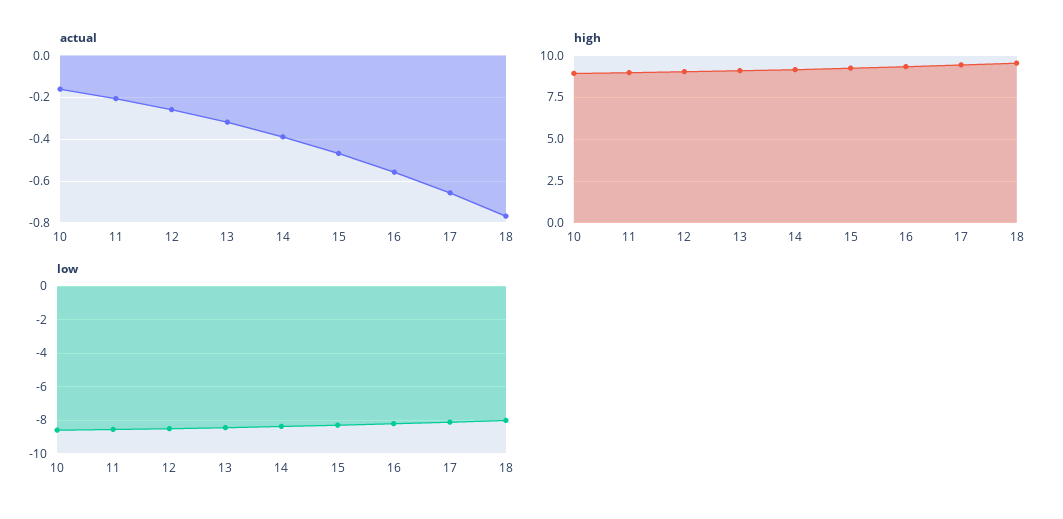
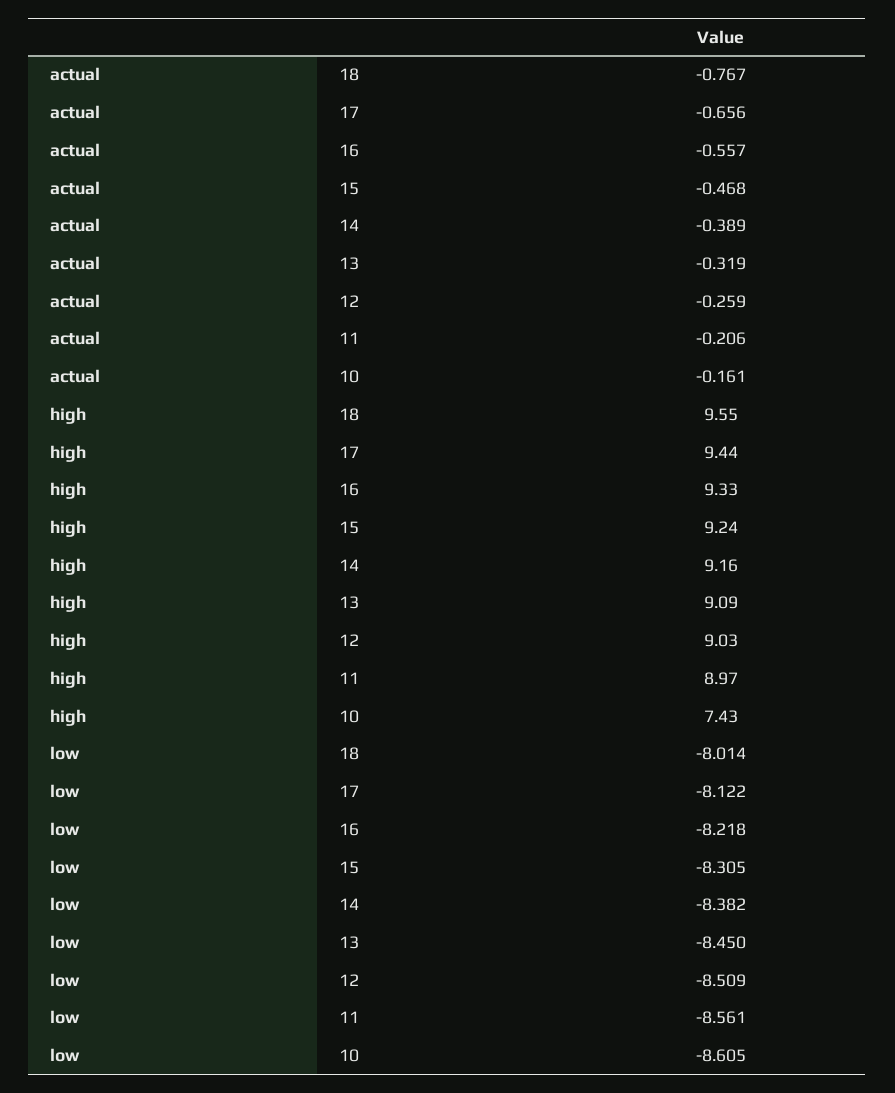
high, 10: 9 -> 7.43

